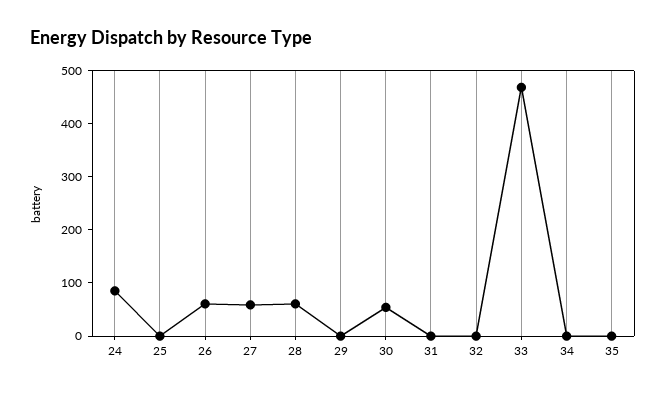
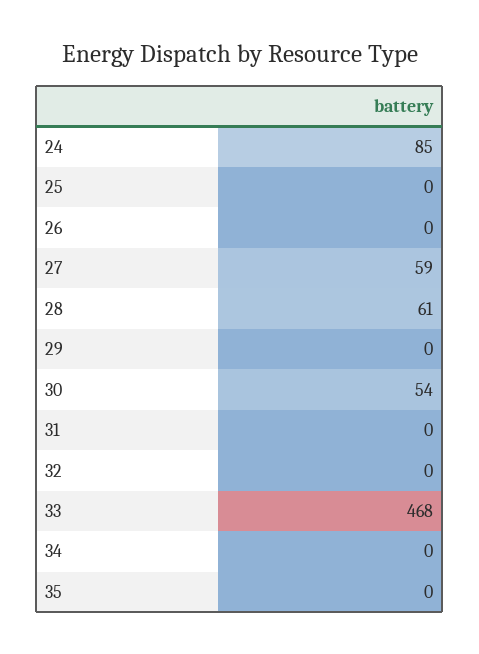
26: 60 -> 0

